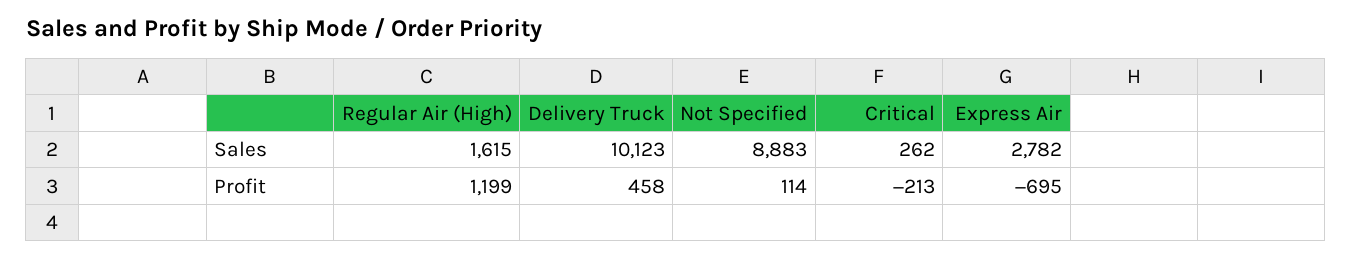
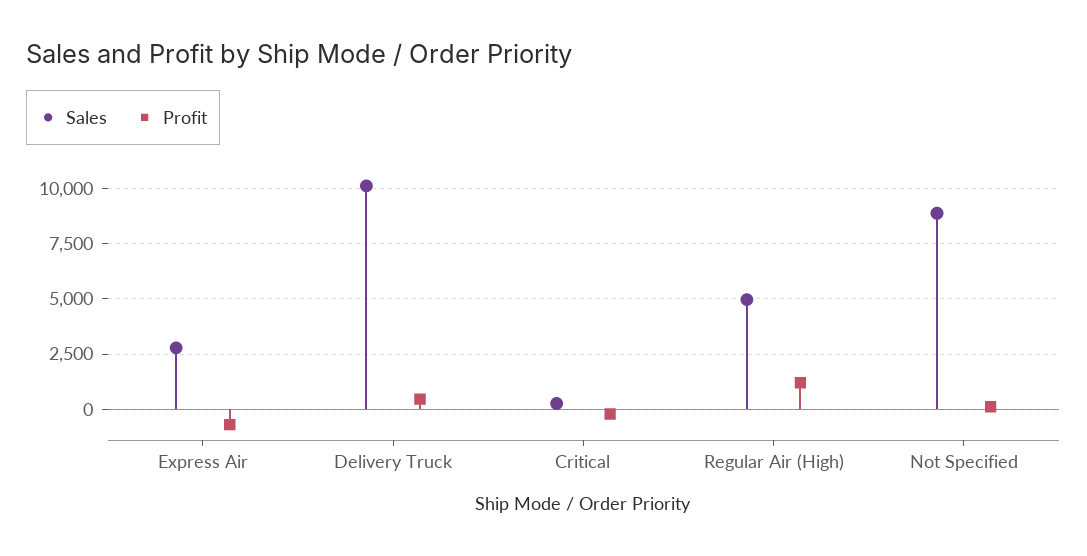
Sales, Regular Air (High): 1615 -> 5000

